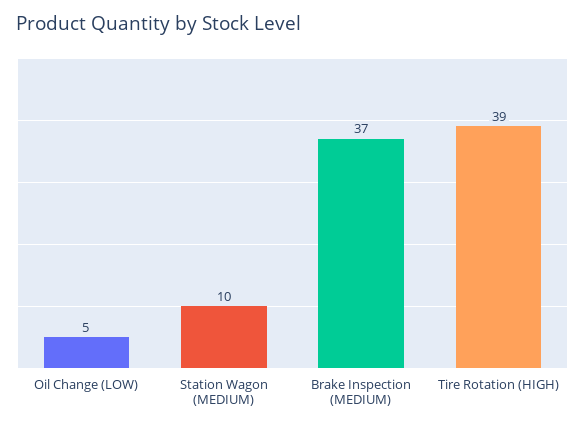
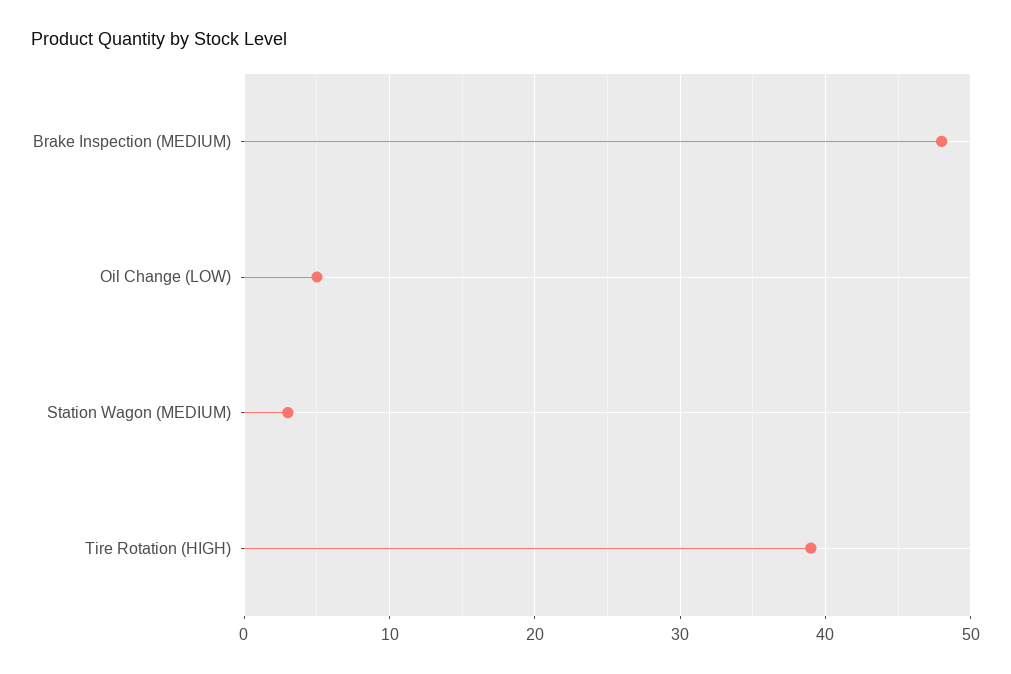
Station Wagon (MEDIUM): 10 -> 3
Brake Inspection (MEDIUM): 37 -> 48

